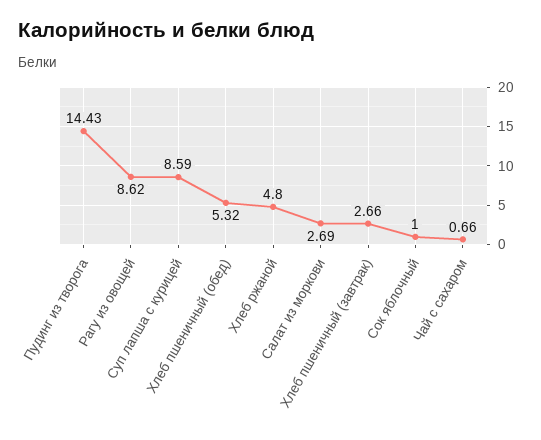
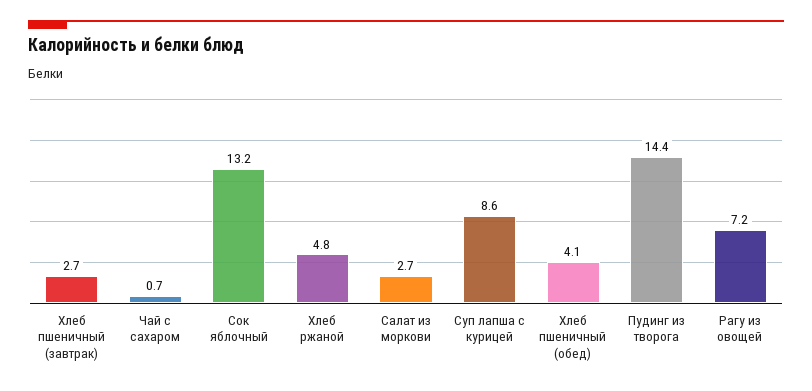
Рагу из овощей: 8.62 -> 7.2
Хлеб пшеничный (обед): 5.32 -> 4.1
Сок яблочный: 1 -> 13.2

